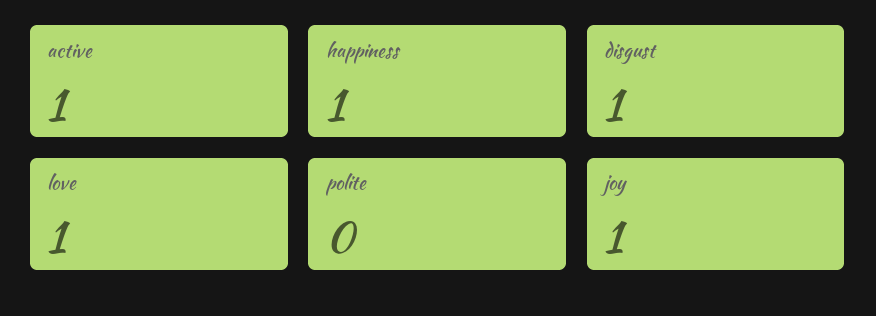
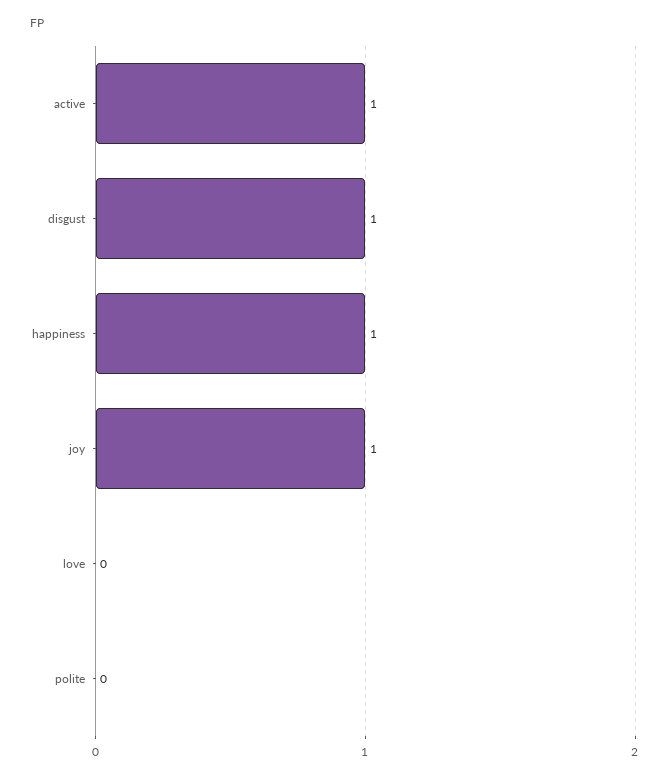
love: 1 -> 0

